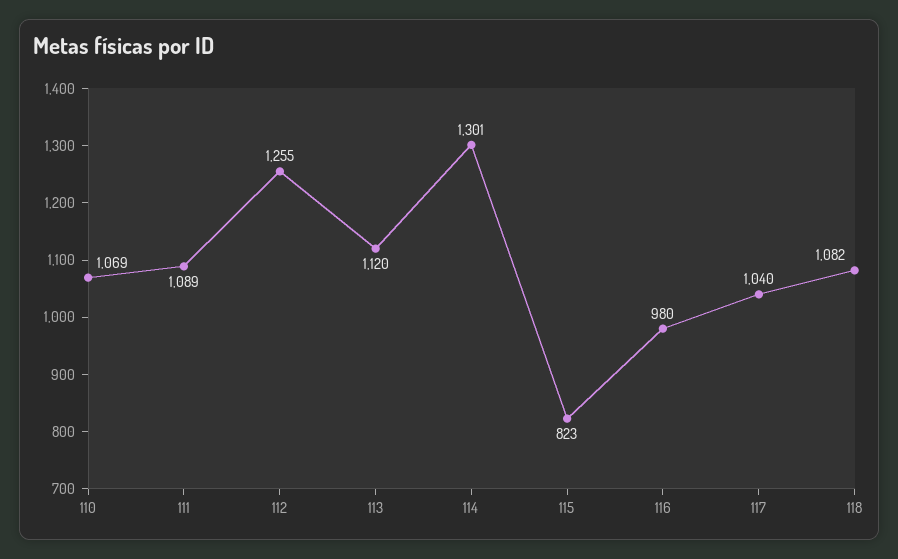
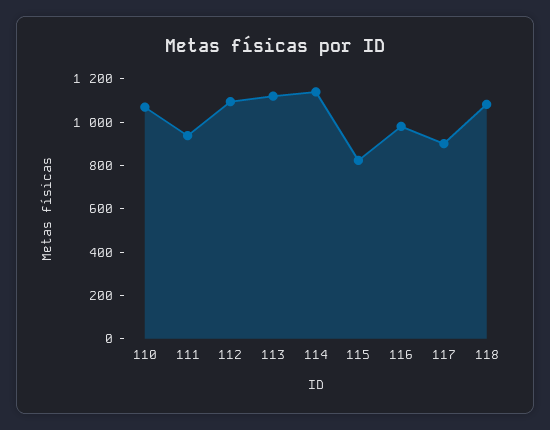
111: 1089 -> 950
112: 1255 -> 1100
114: 1301 -> 1150
117: 1040 -> 900

